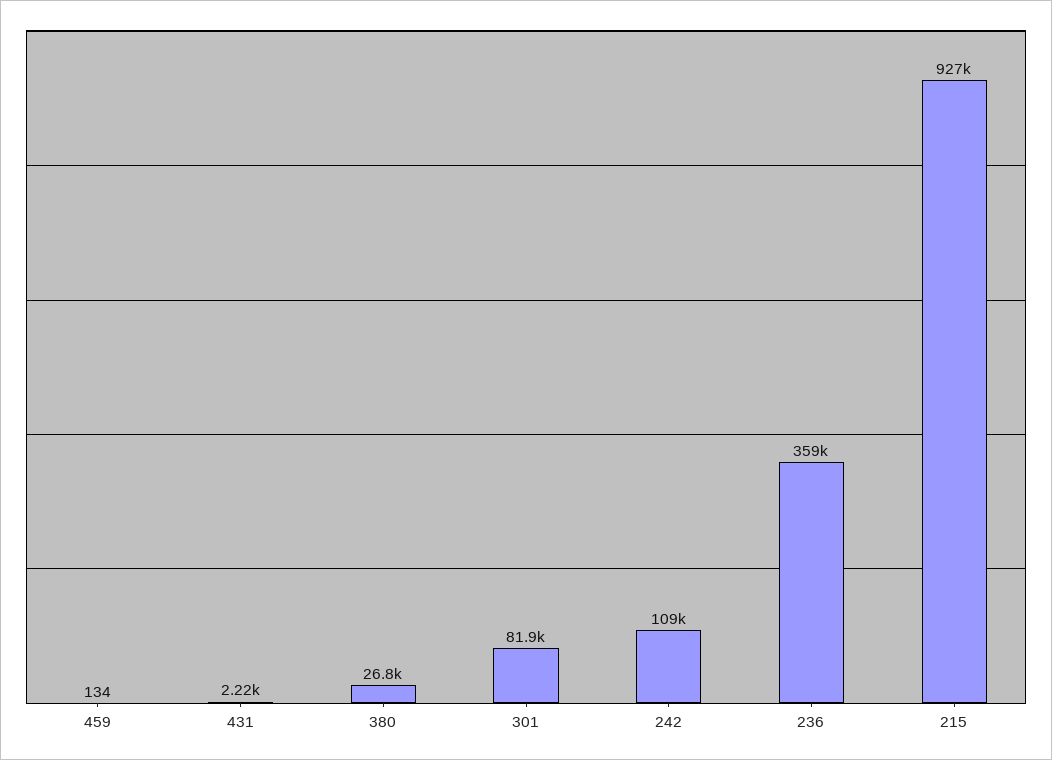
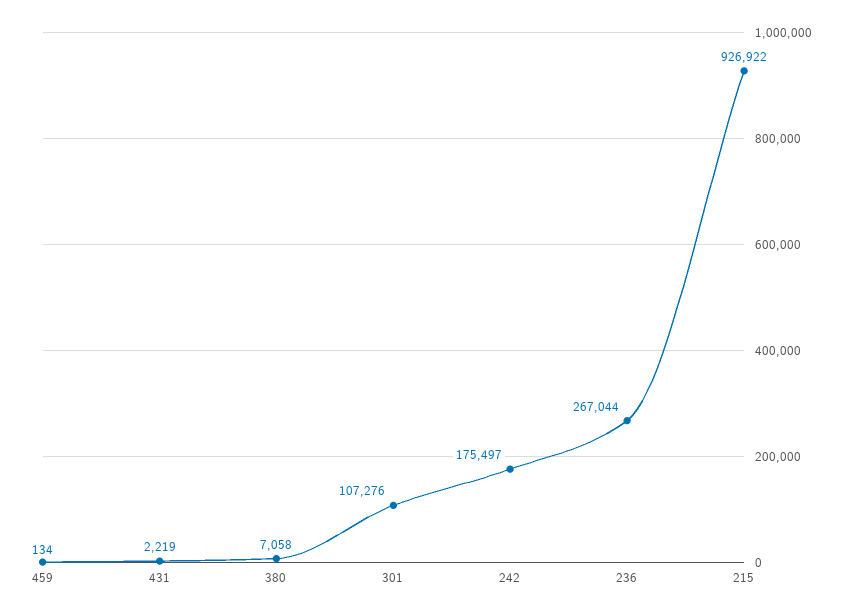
380: 26800 -> 7058
301: 81900 -> 107276
242: 109000 -> 175497
236: 359000 -> 267044

